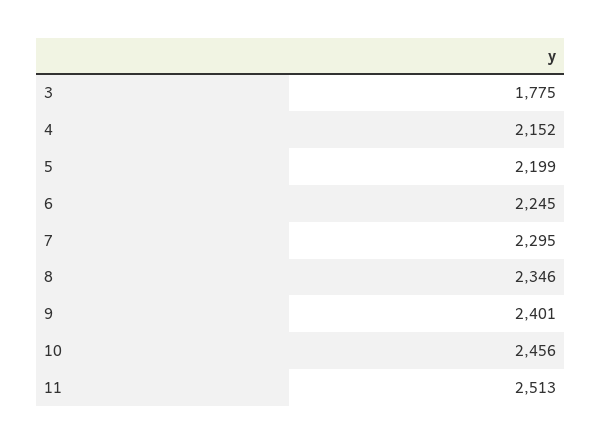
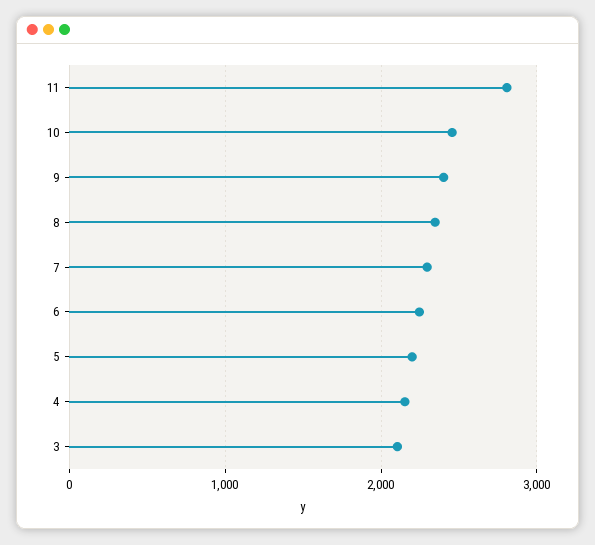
3: 1775 -> 2100
11: 2513 -> 2800

